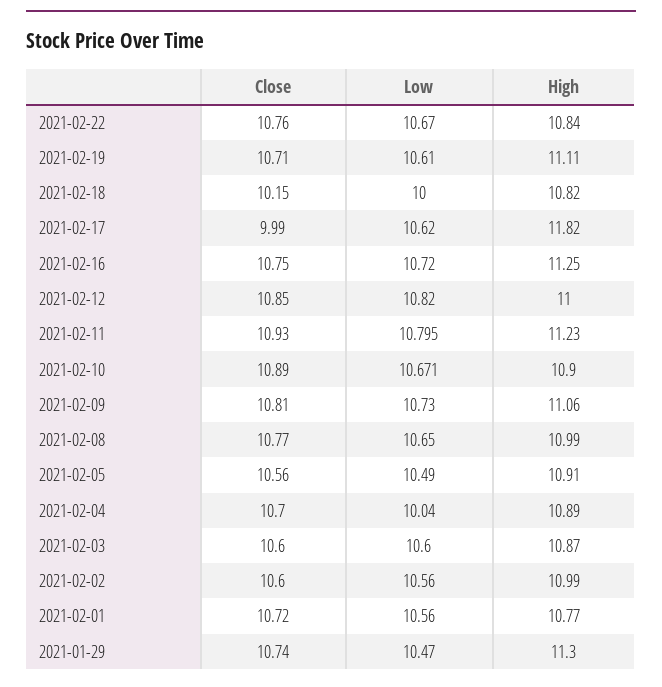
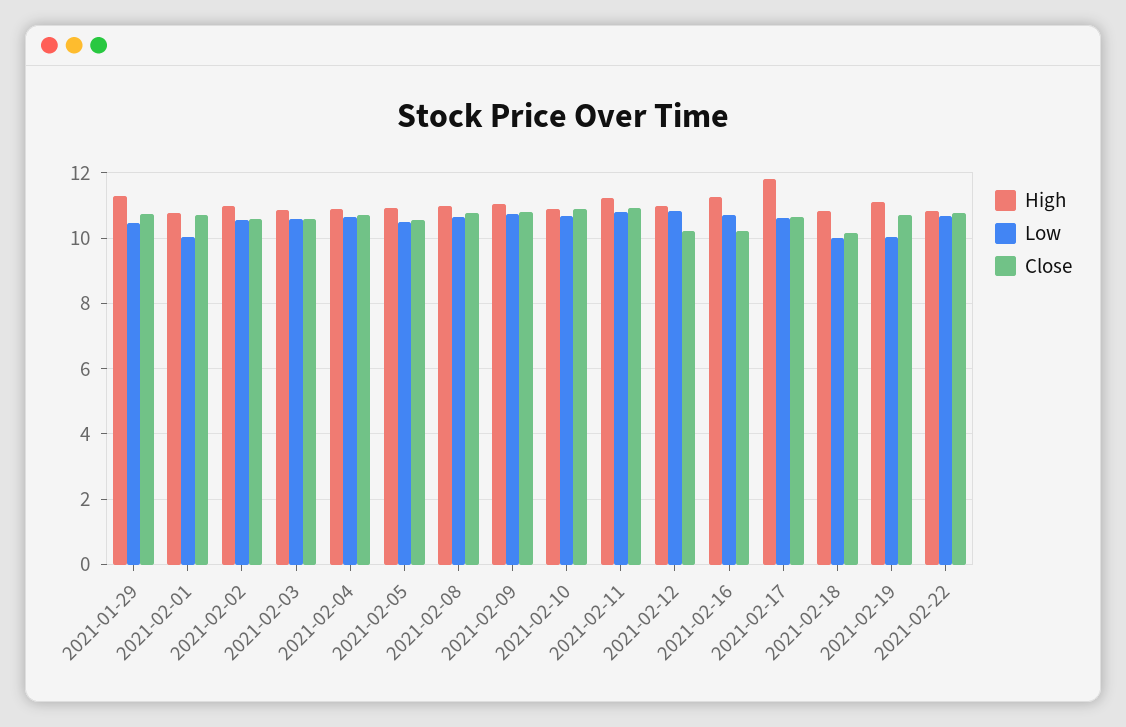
Low, 2021-02-19: 10.61 -> 10
Close, 2021-02-17: 9.99 -> 10.6
Close, 2021-02-16: 10.75 -> 10.2
Close, 2021-02-12: 10.85 -> 10.2
Low, 2021-02-04: 10.04 -> 10.6
Low, 2021-02-01: 10.56 -> 10

